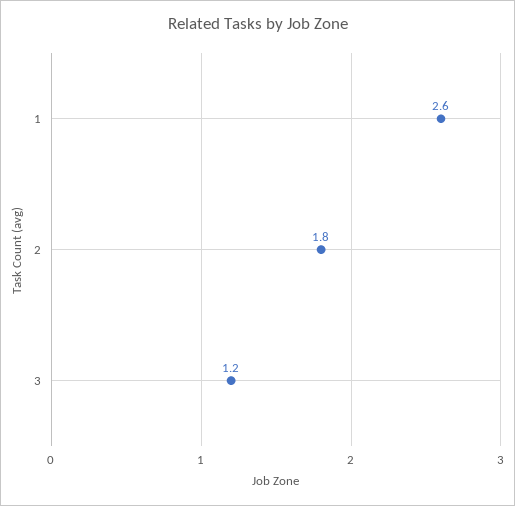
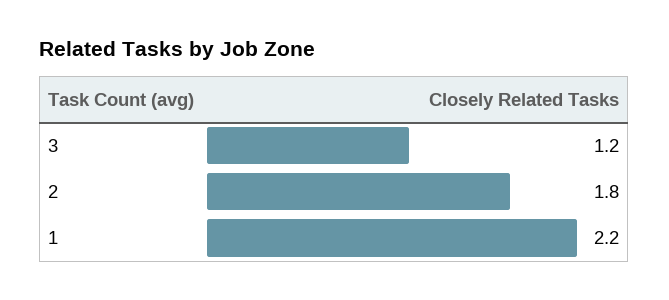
1: 2.6 -> 2.2

